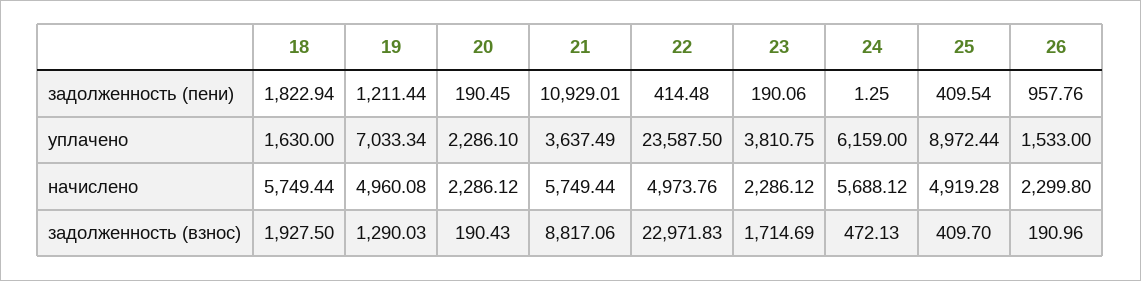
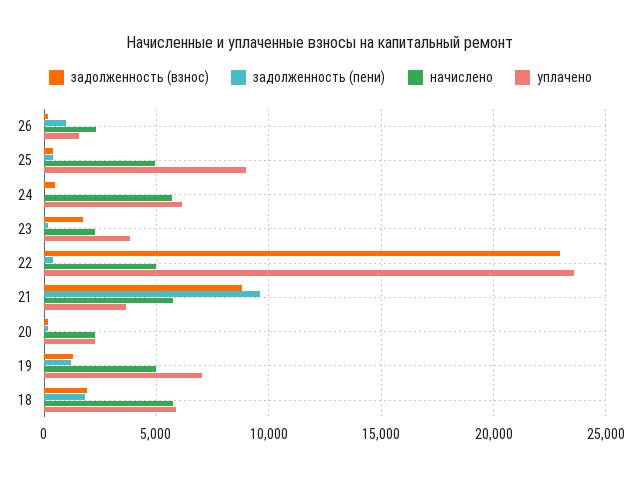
задолженность (пени), 21: 10929.01 -> 9500
уплачено, 18: 1630 -> 6000

